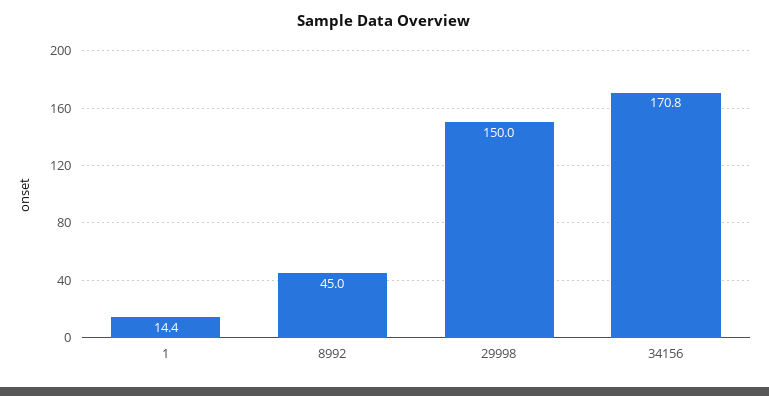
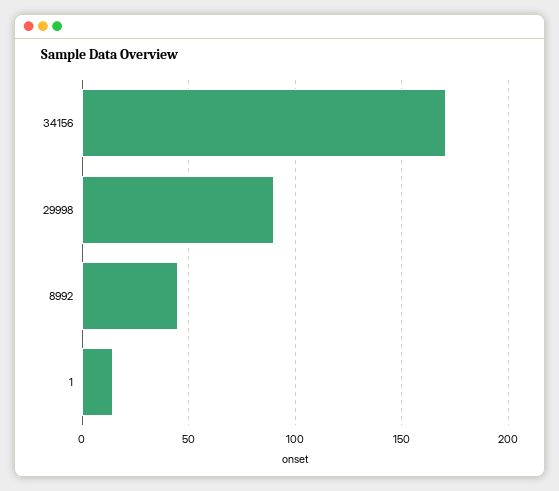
29998: 150 -> 90

